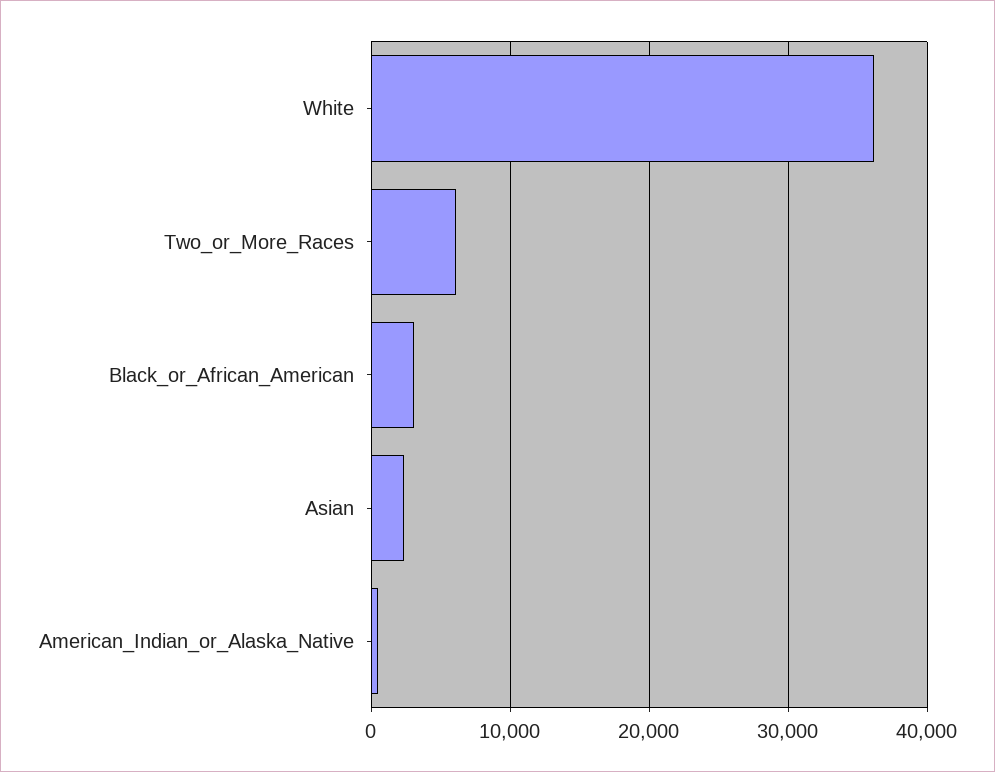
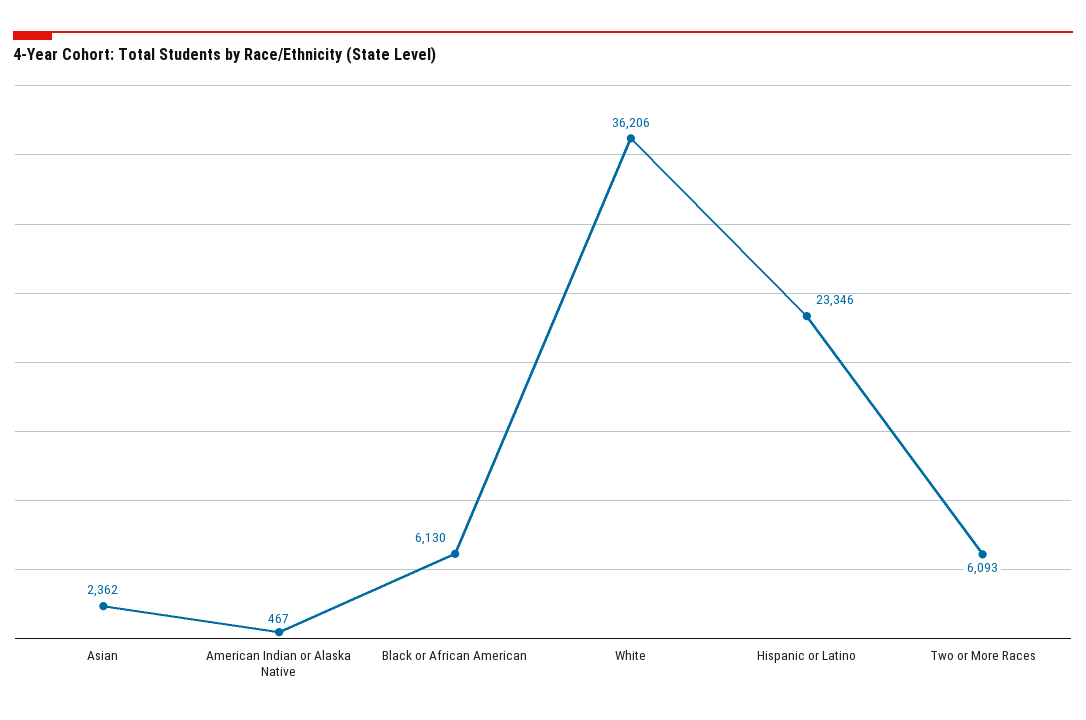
Black_or_African_American: 3000 -> 6130
Hispanic or Latino: none -> 23346

